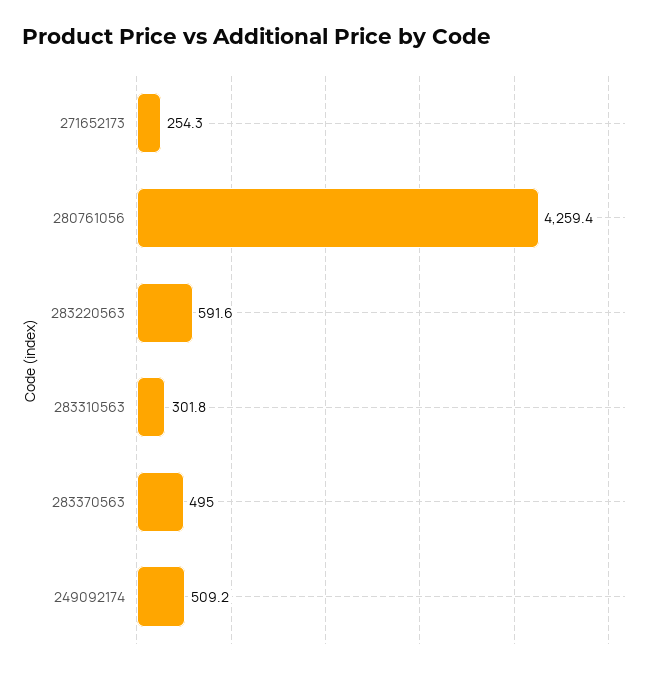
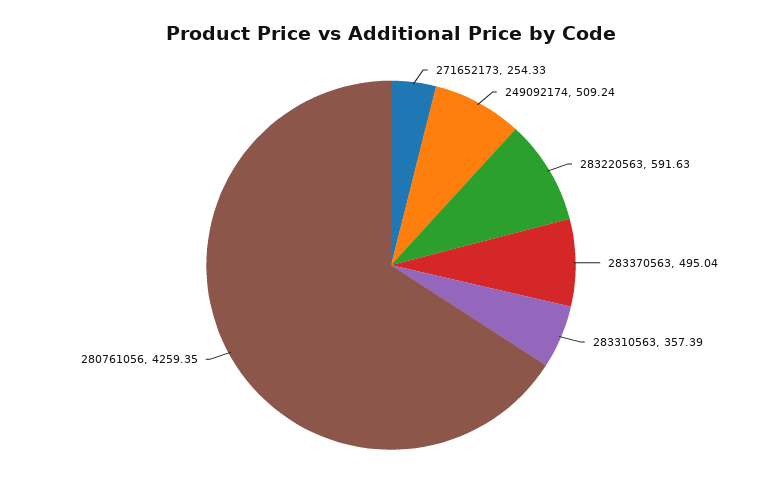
283310563: 301.8 -> 357.39

